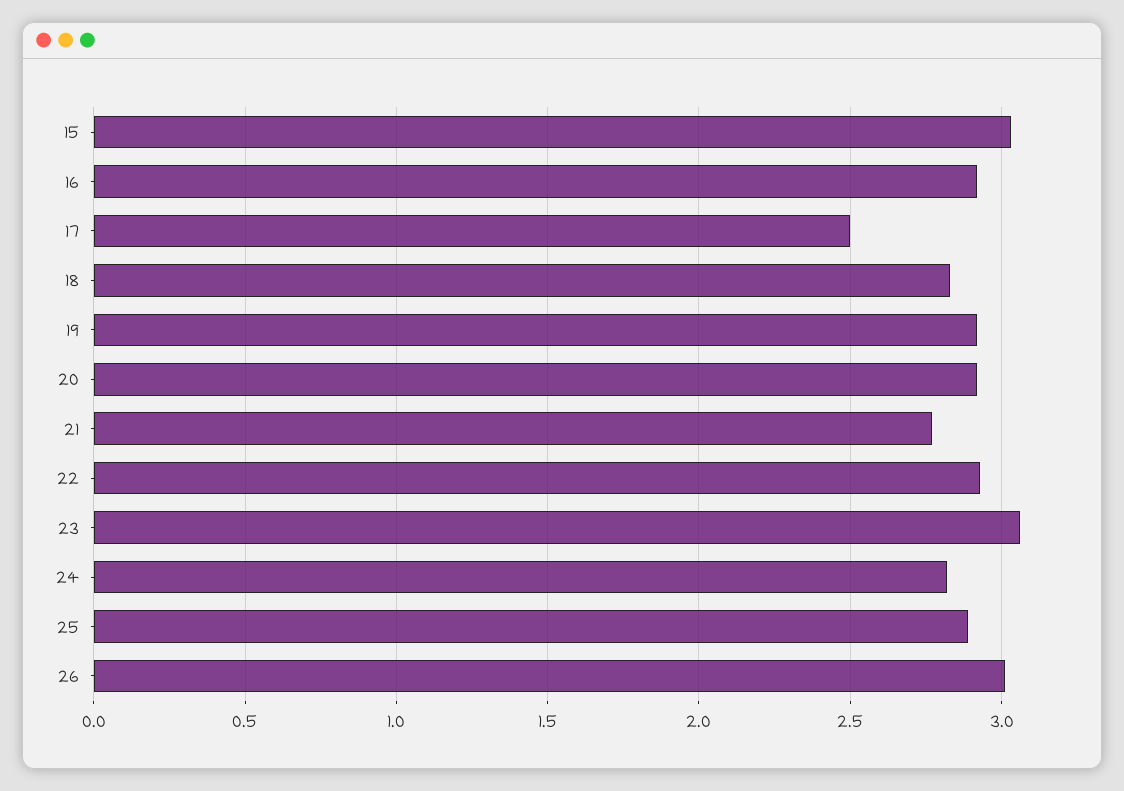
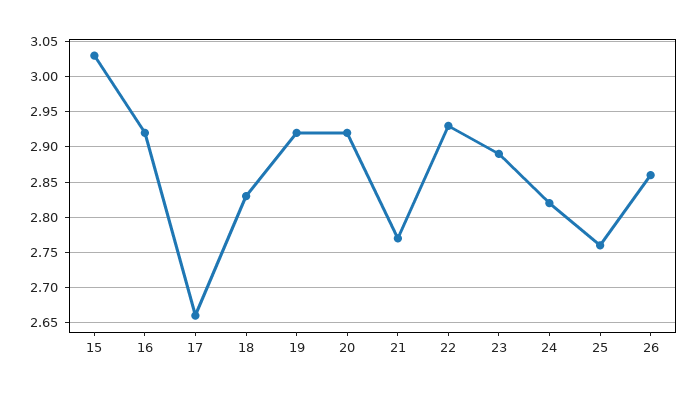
17: 2.5 -> 2.66
23: 3.05 -> 2.89
25: 2.9 -> 2.76
26: 3 -> 2.86

